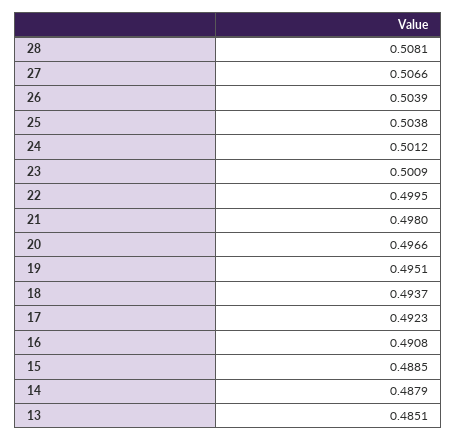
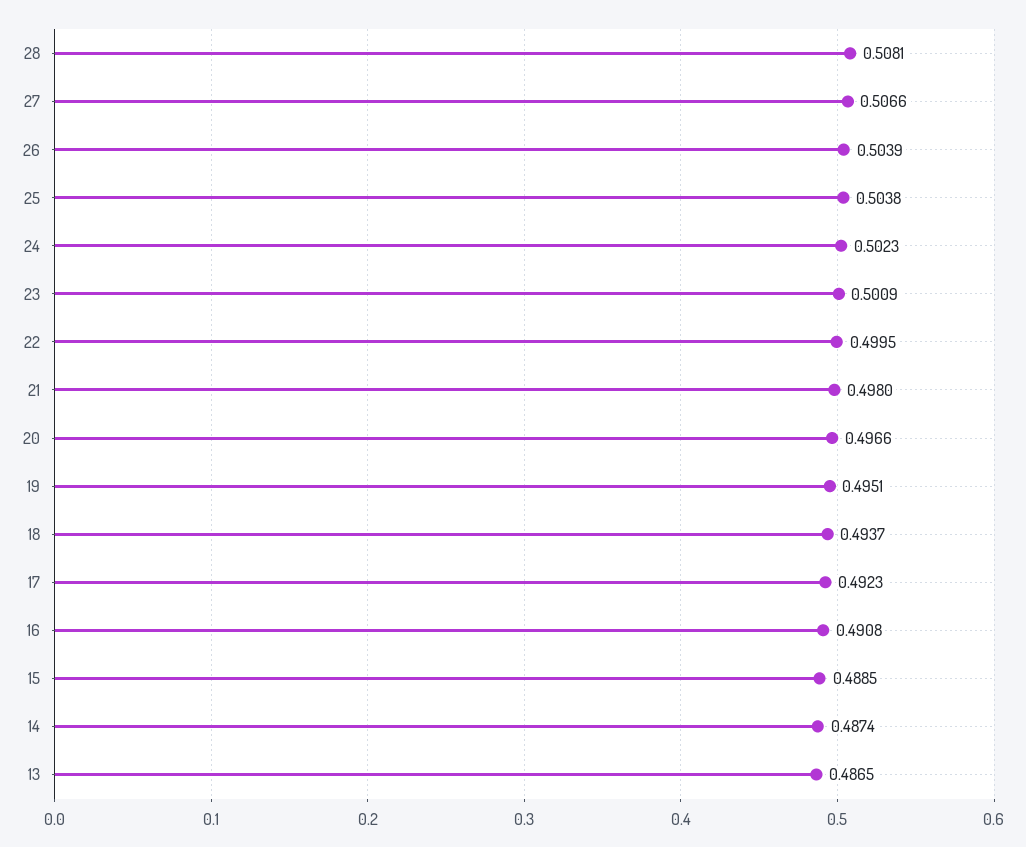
24: 0.5012 -> 0.5023
14: 0.4879 -> 0.4874
13: 0.4851 -> 0.4865

